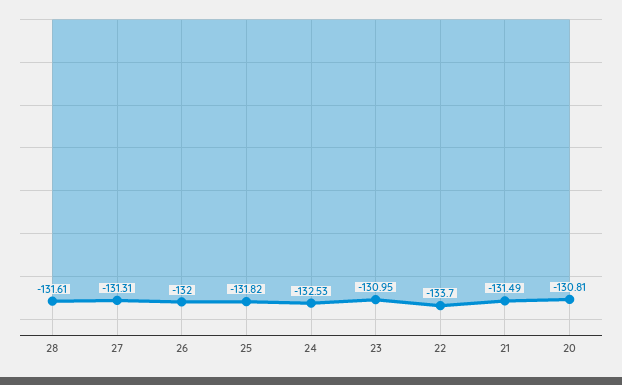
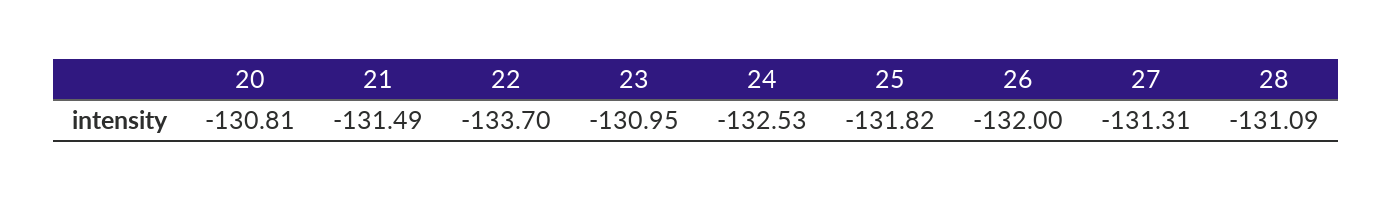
28: -131.61 -> -131.09

